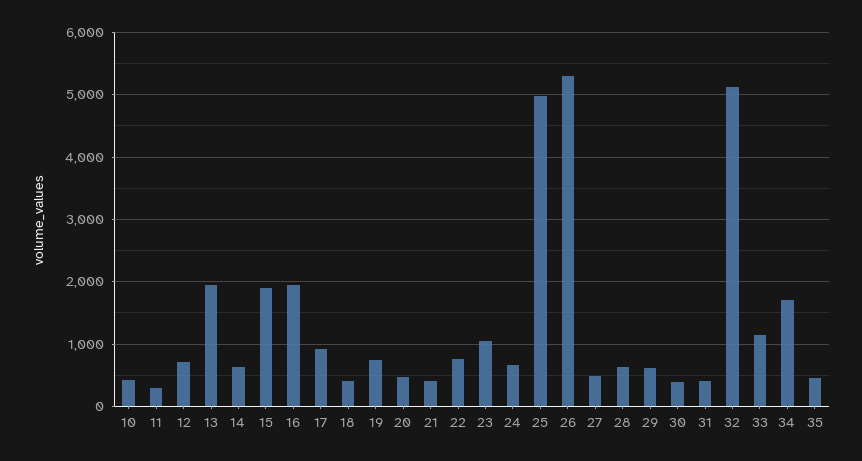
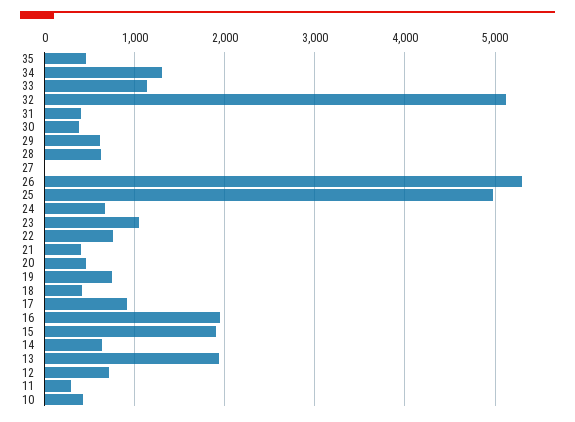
27: 500 -> 0
34: 1700 -> 1300

